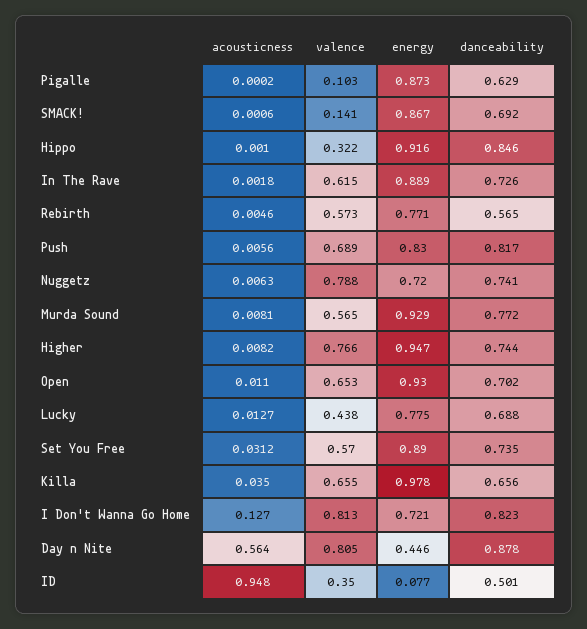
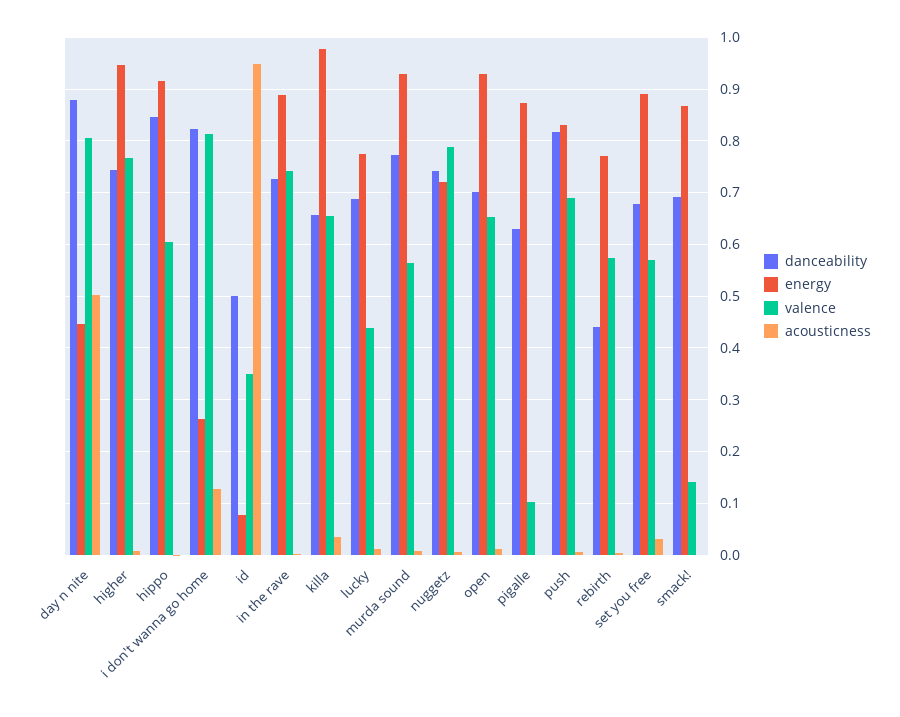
valence, Hippo: 0.322 -> 0.6
valence, In The Rave: 0.615 -> 0.74
danceability, Rebirth: 0.565 -> 0.44
danceability, Set You Free: 0.735 -> 0.68
energy, I Don't Wanna Go Home: 0.721 -> 0.26
acousticness, Day n Nite: 0.564 -> 0.5

